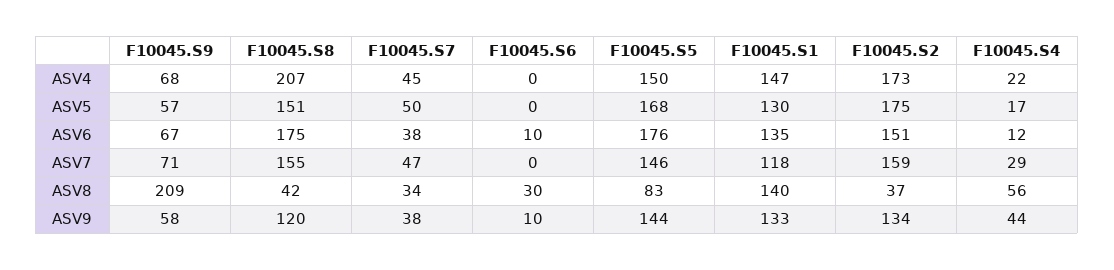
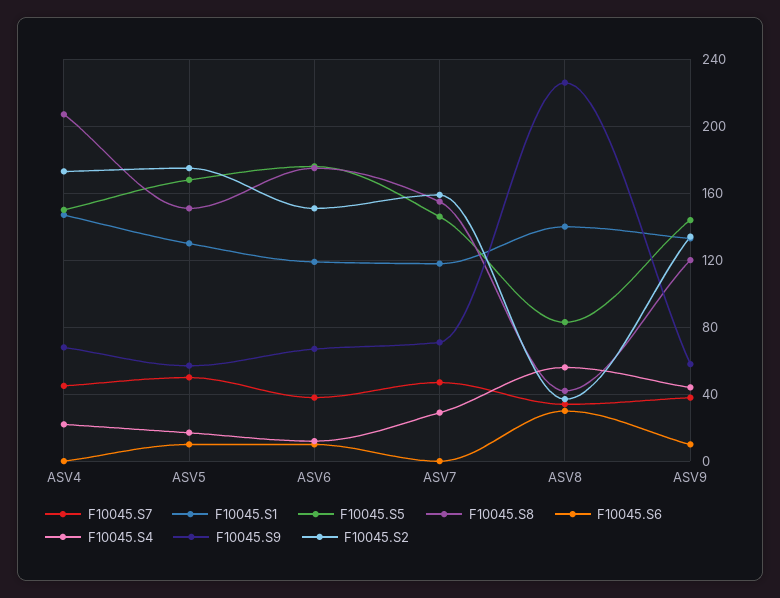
F10045.S6, ASV5: 0 -> 10
F10045.S1, ASV6: 135 -> 120
F10045.S9, ASV8: 209 -> 225

